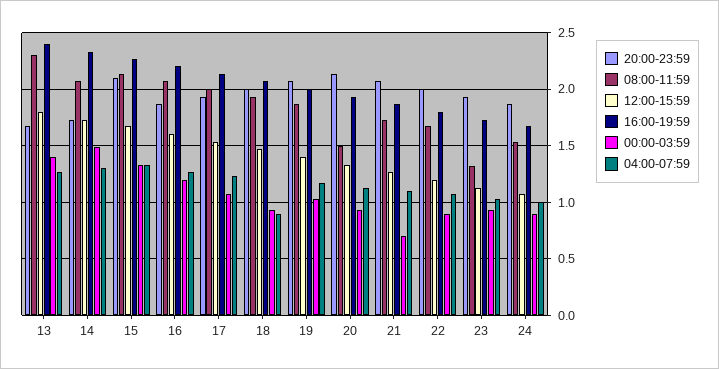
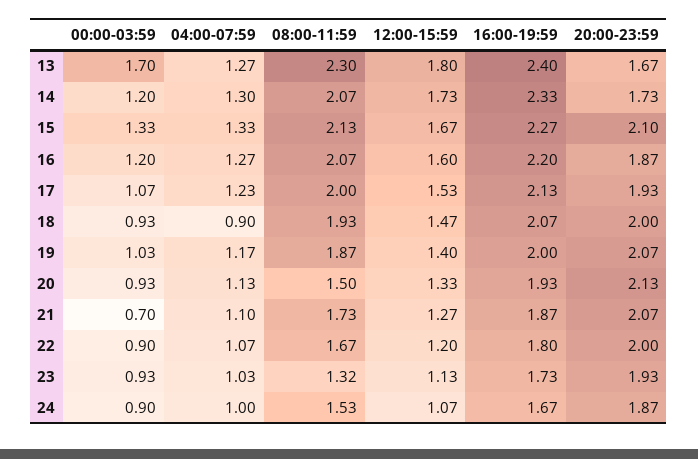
00:00-03:59, 13: 1.4 -> 1.7
00:00-03:59, 14: 1.5 -> 1.2

